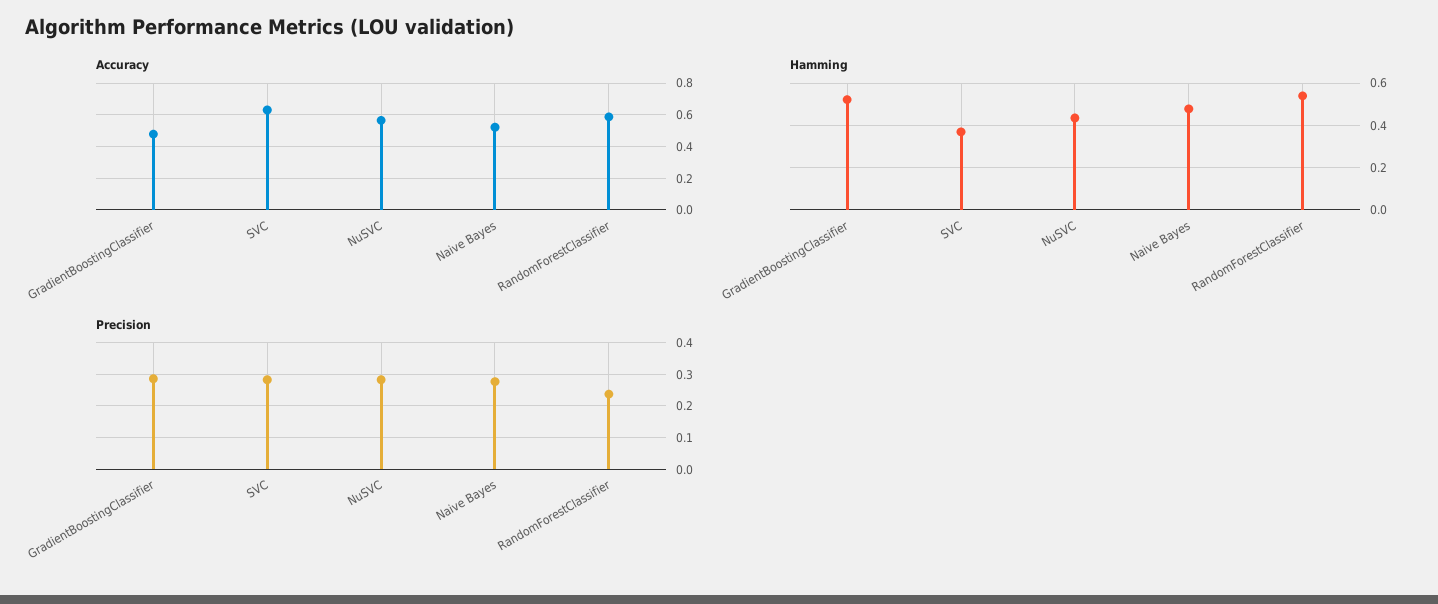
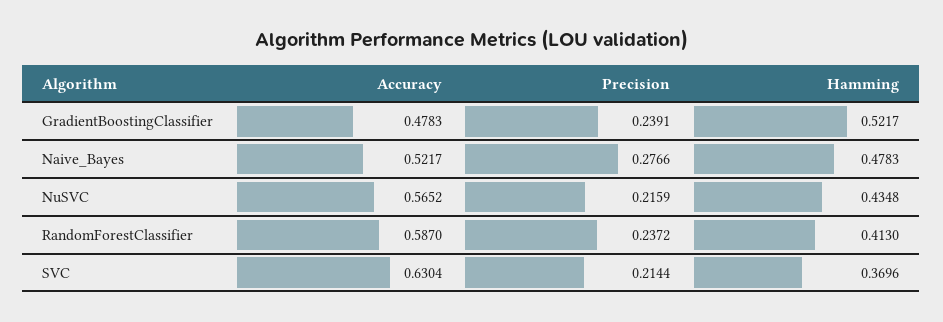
Hamming, RandomForestClassifier: 0.55 -> 0.413
Precision, GradientBoostingClassifier: 0.28 -> 0.2391
Precision, SVC: 0.28 -> 0.2144
Precision, NuSVC: 0.28 -> 0.2159

